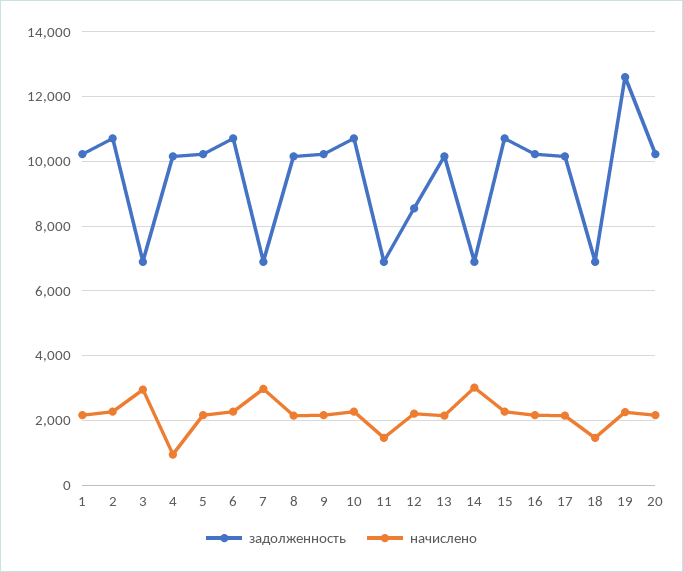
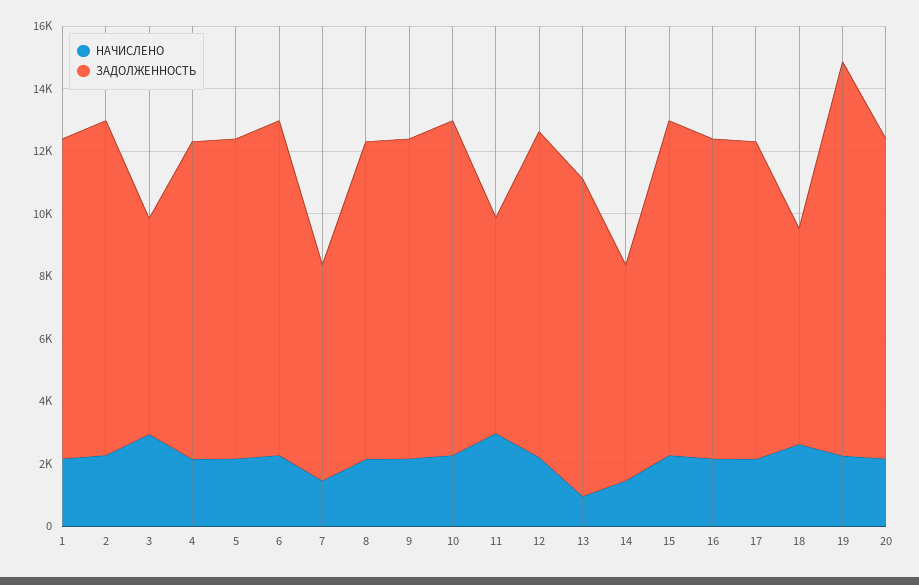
начислено, 4: 1000 -> 2000
начислено, 7: 3000 -> 1500
начислено, 11: 1400 -> 3000
задолженность, 12: 8600 -> 10500
начислено, 13: 2200 -> 1000
начислено, 14: 3000 -> 1500
начислено, 18: 1400 -> 2500

